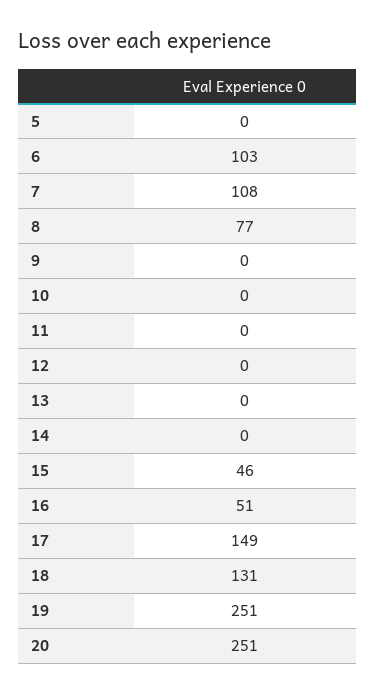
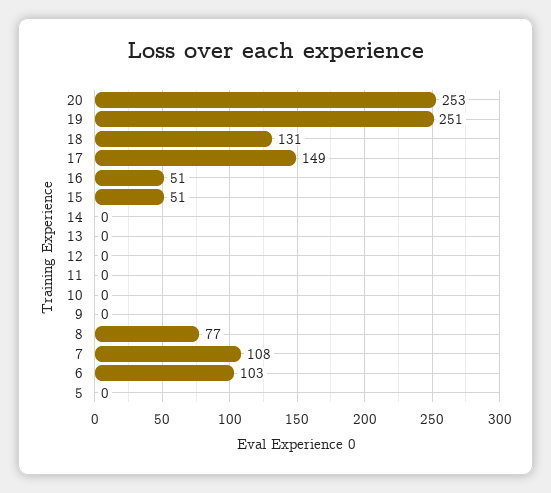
15: 46 -> 51
20: 251 -> 253

